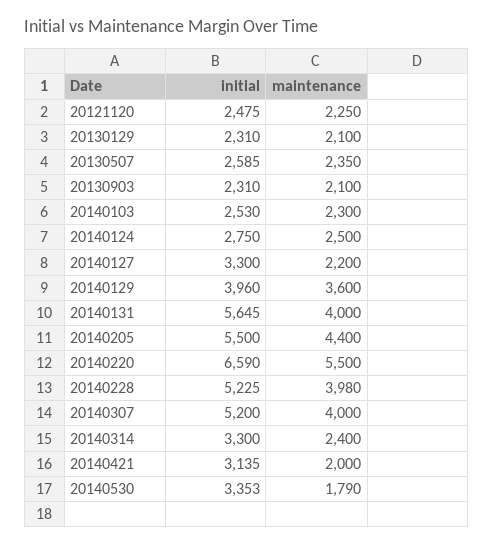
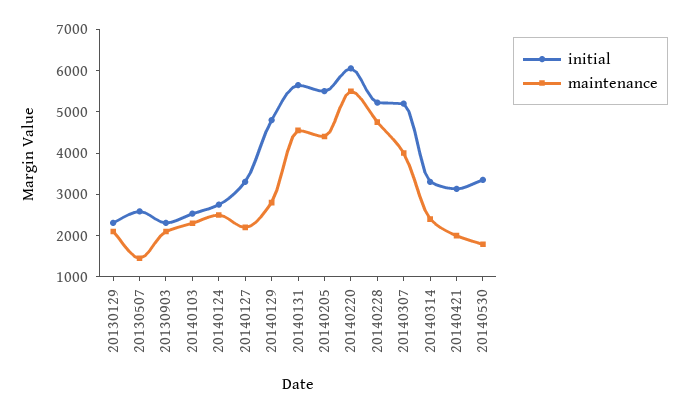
initial, 20121120: 2475 -> none
maintenance, 20121120: 2250 -> none
maintenance, 20130507: 2350 -> 1400
initial, 20140129: 3960 -> 4800
maintenance, 20140129: 3600 -> 2800
maintenance, 20140131: 4000 -> 4600
initial, 20140220: 6590 -> 6000
maintenance, 20140228: 3980 -> 4800

